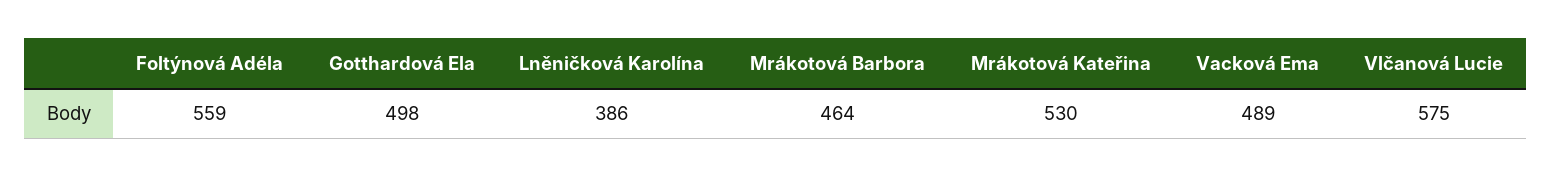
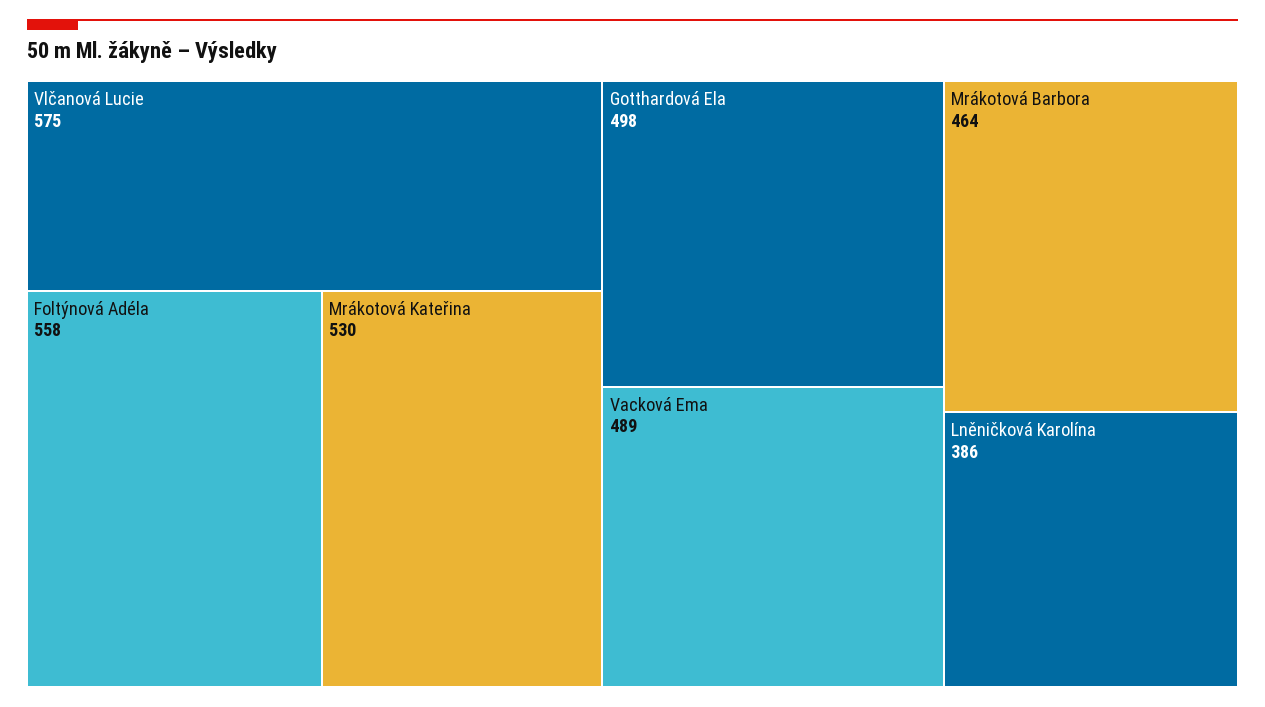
Foltýnová Adéla: 559 -> 558

